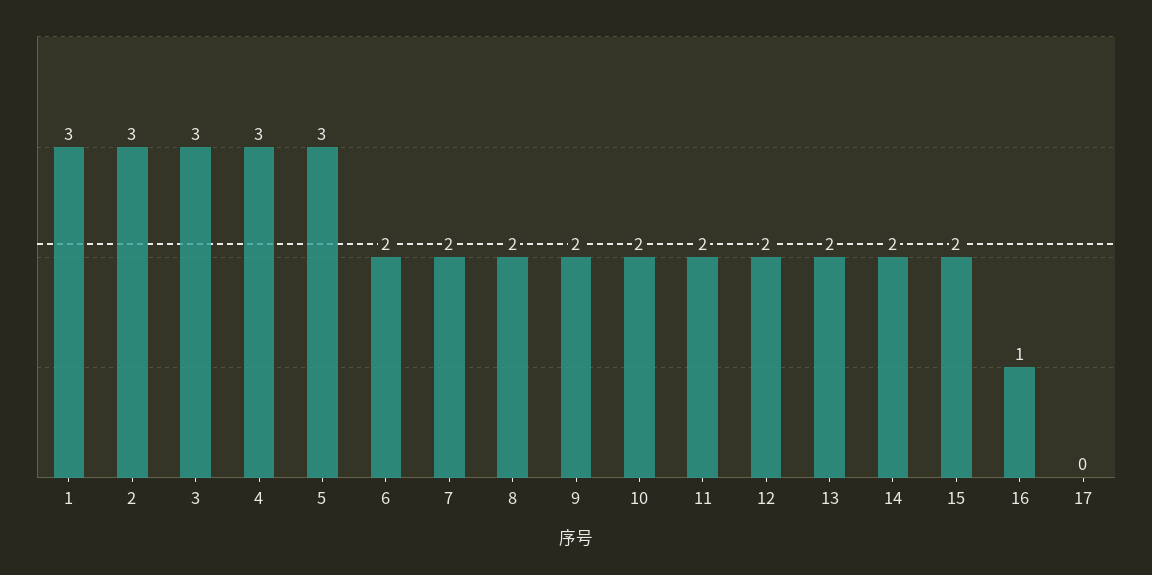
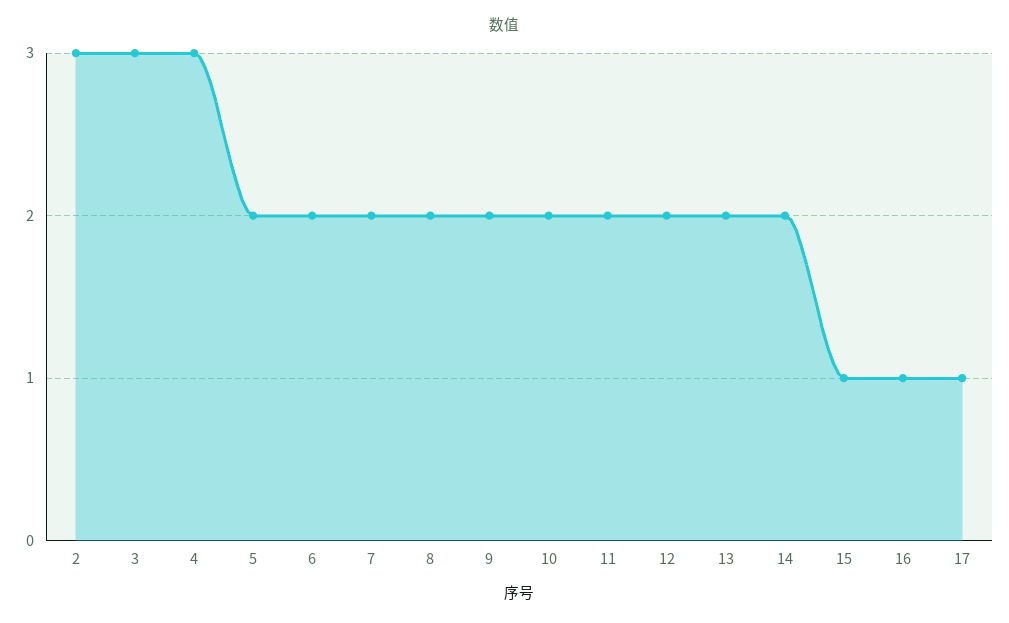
1: 3 -> none
5: 3 -> 2
15: 2 -> 1
17: 0 -> 1

